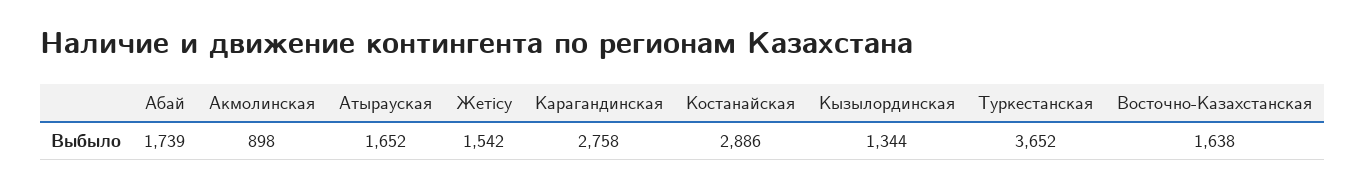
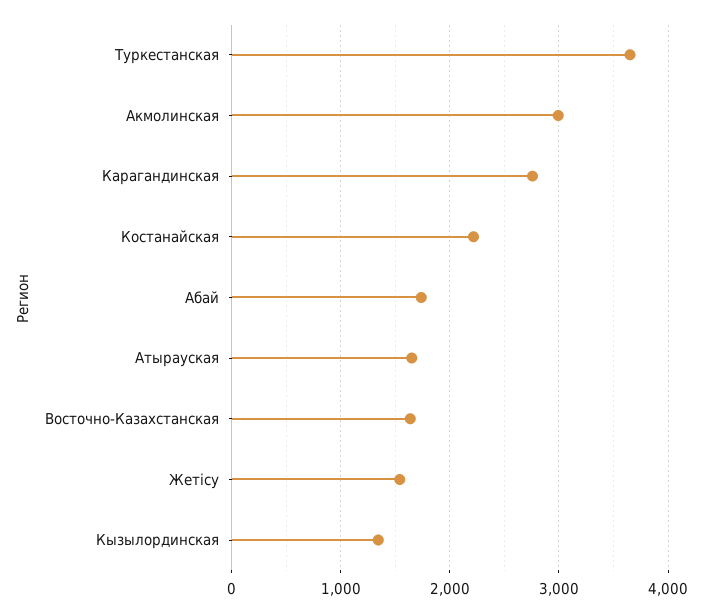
Акмолинская: 898 -> 3000
Костанайская: 2886 -> 2200

